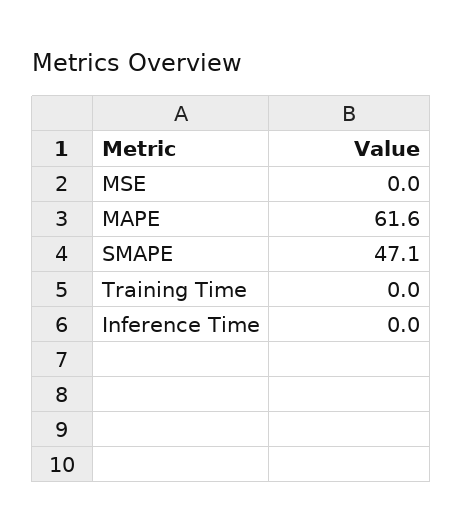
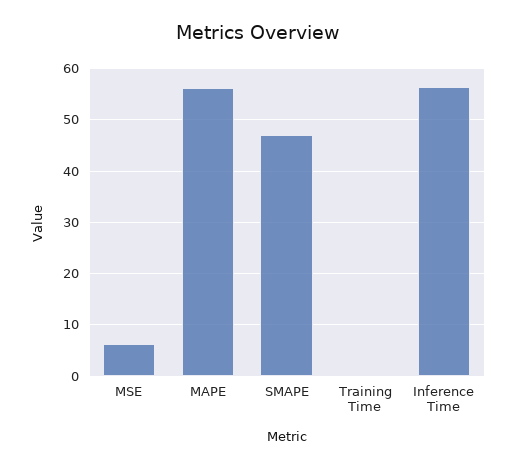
MSE: 0 -> 6
MAPE: 61.6 -> 56
Inference Time: 0 -> 56

